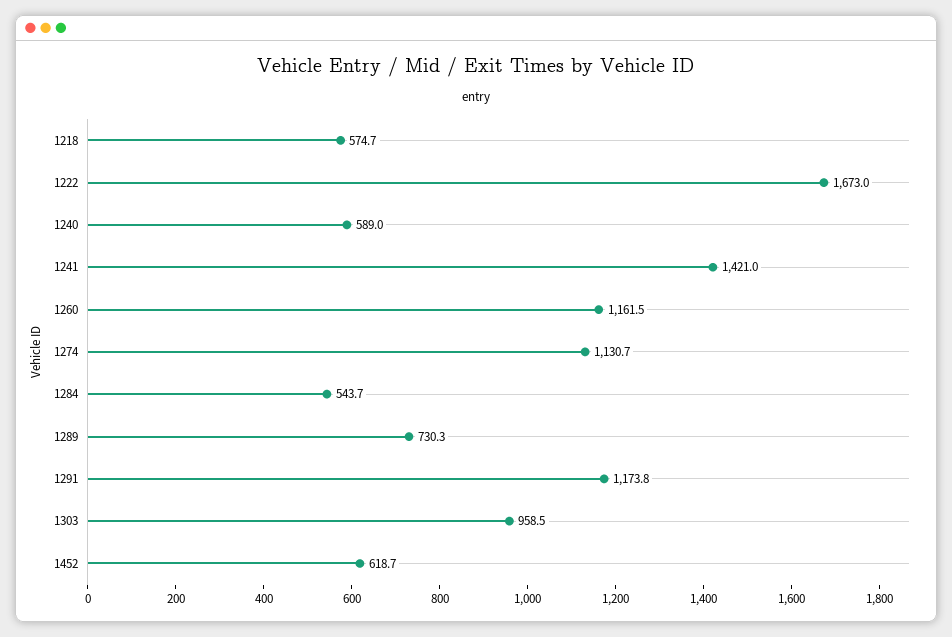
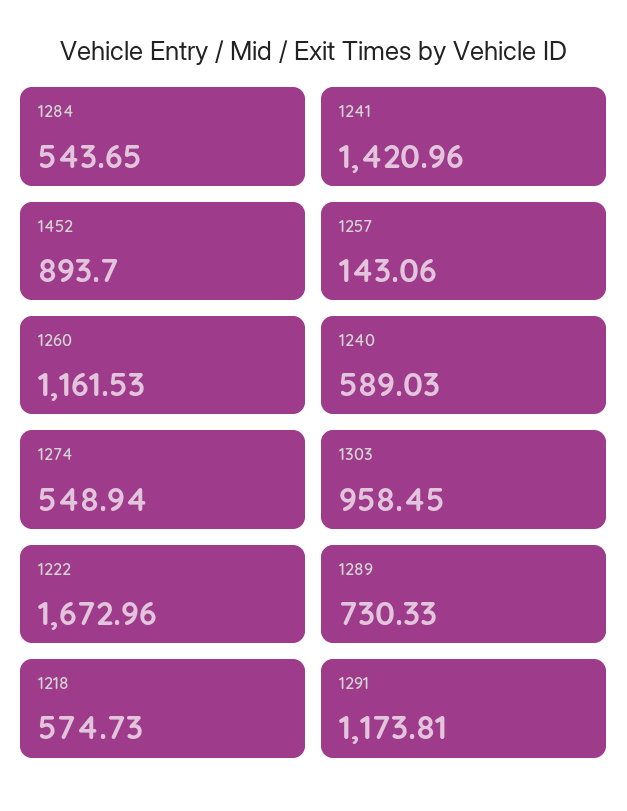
1274: 1130.7 -> 548.94
1452: 618.7 -> 893.7
1257: none -> 143.06

